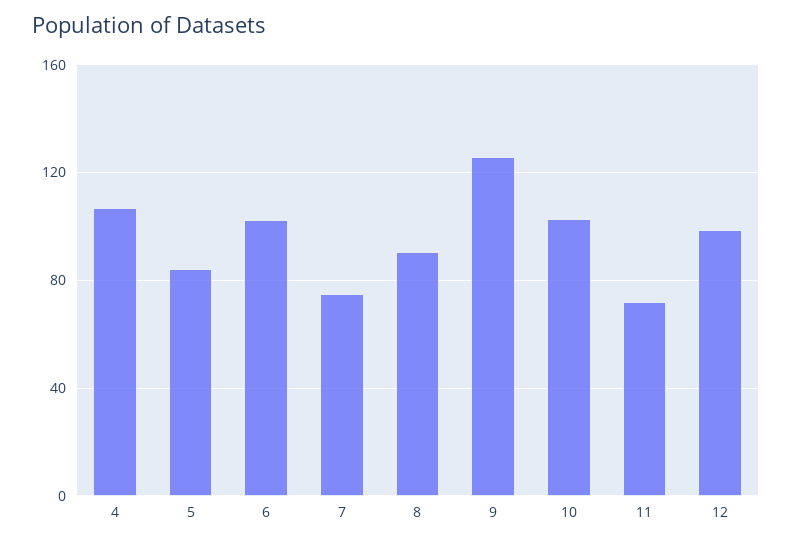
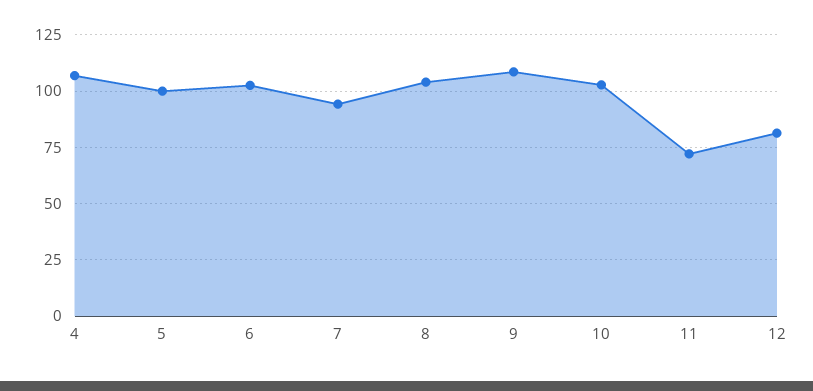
5: 85 -> 100
7: 75 -> 95
8: 90 -> 105
9: 125 -> 110
12: 100 -> 80

